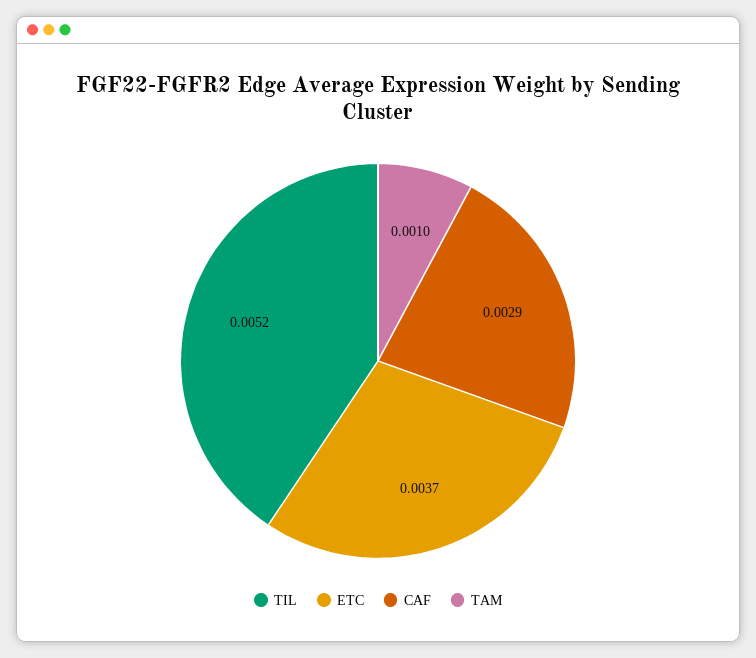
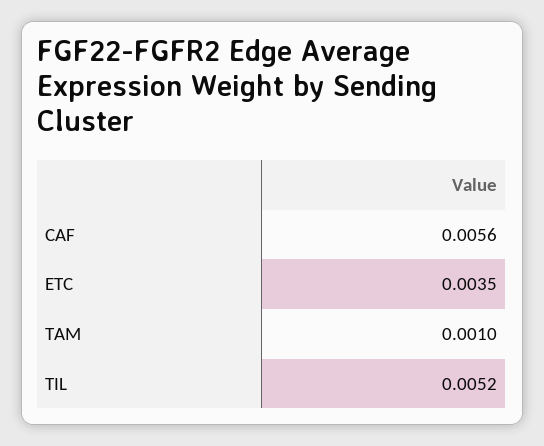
ETC: 0.0037 -> 0.0035
CAF: 0.0029 -> 0.0056

